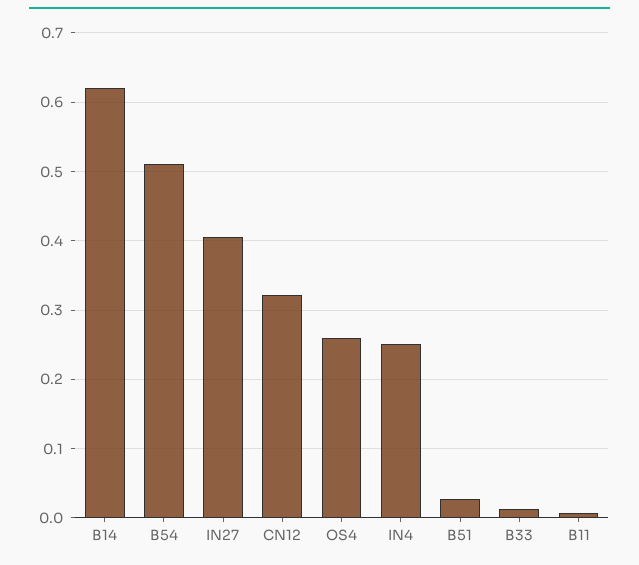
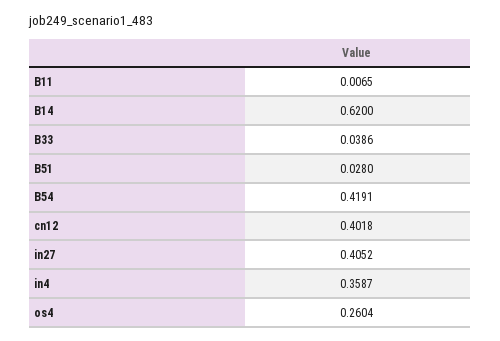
B54: 0.51 -> 0.4191
CN12: 0.32 -> 0.4018
IN4: 0.25 -> 0.3587
B33: 0.01 -> 0.0386

